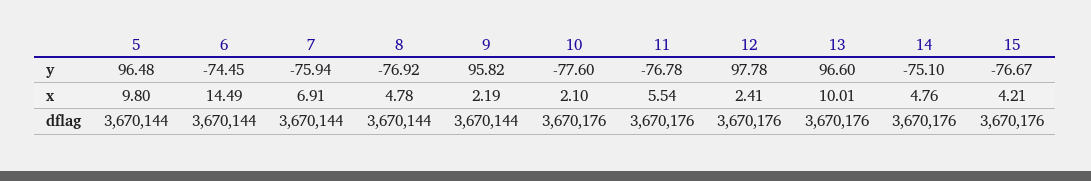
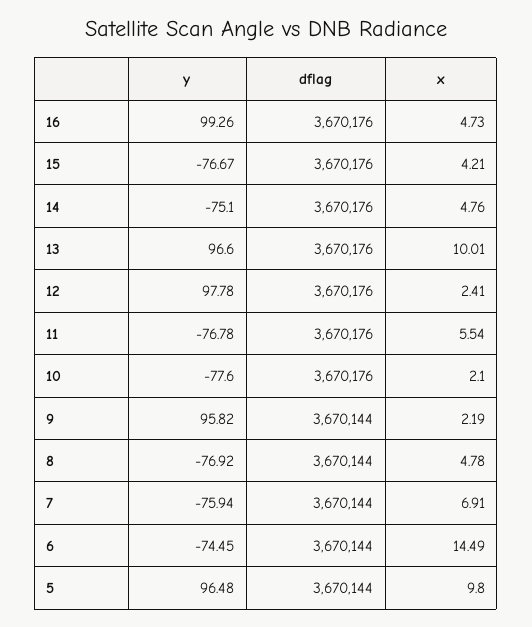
16, y: none -> 99.26
16, dflag: none -> 3670176
16, x: none -> 4.73

